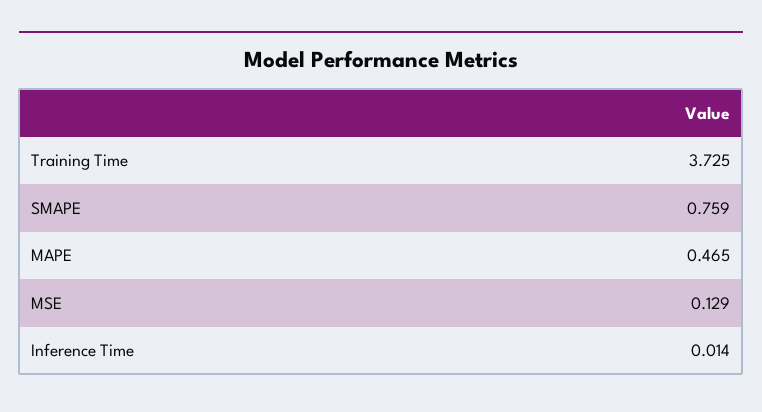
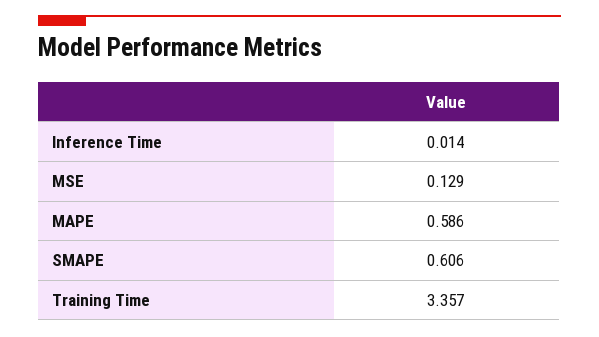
Training Time: 3.725 -> 3.357
SMAPE: 0.759 -> 0.606
MAPE: 0.465 -> 0.586

